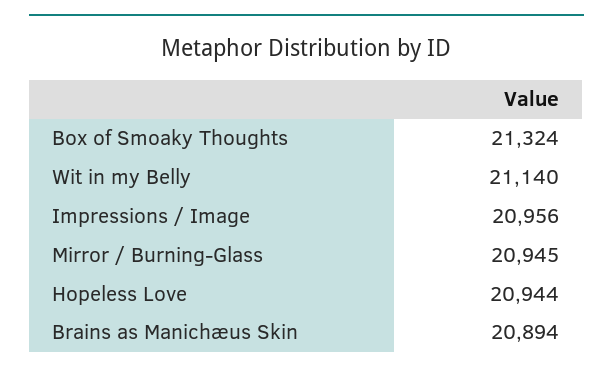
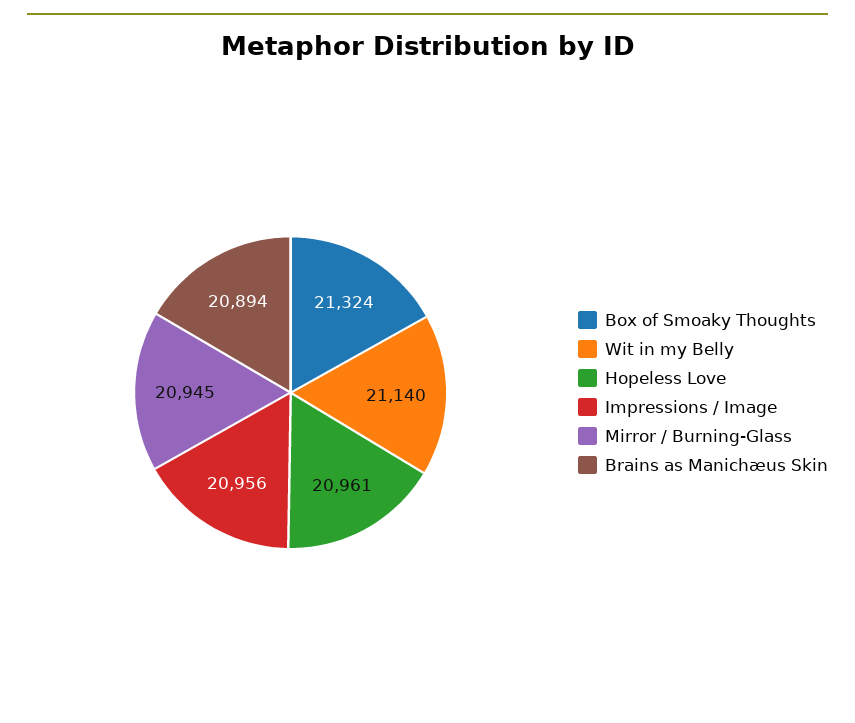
Hopeless Love: 20944 -> 20961

